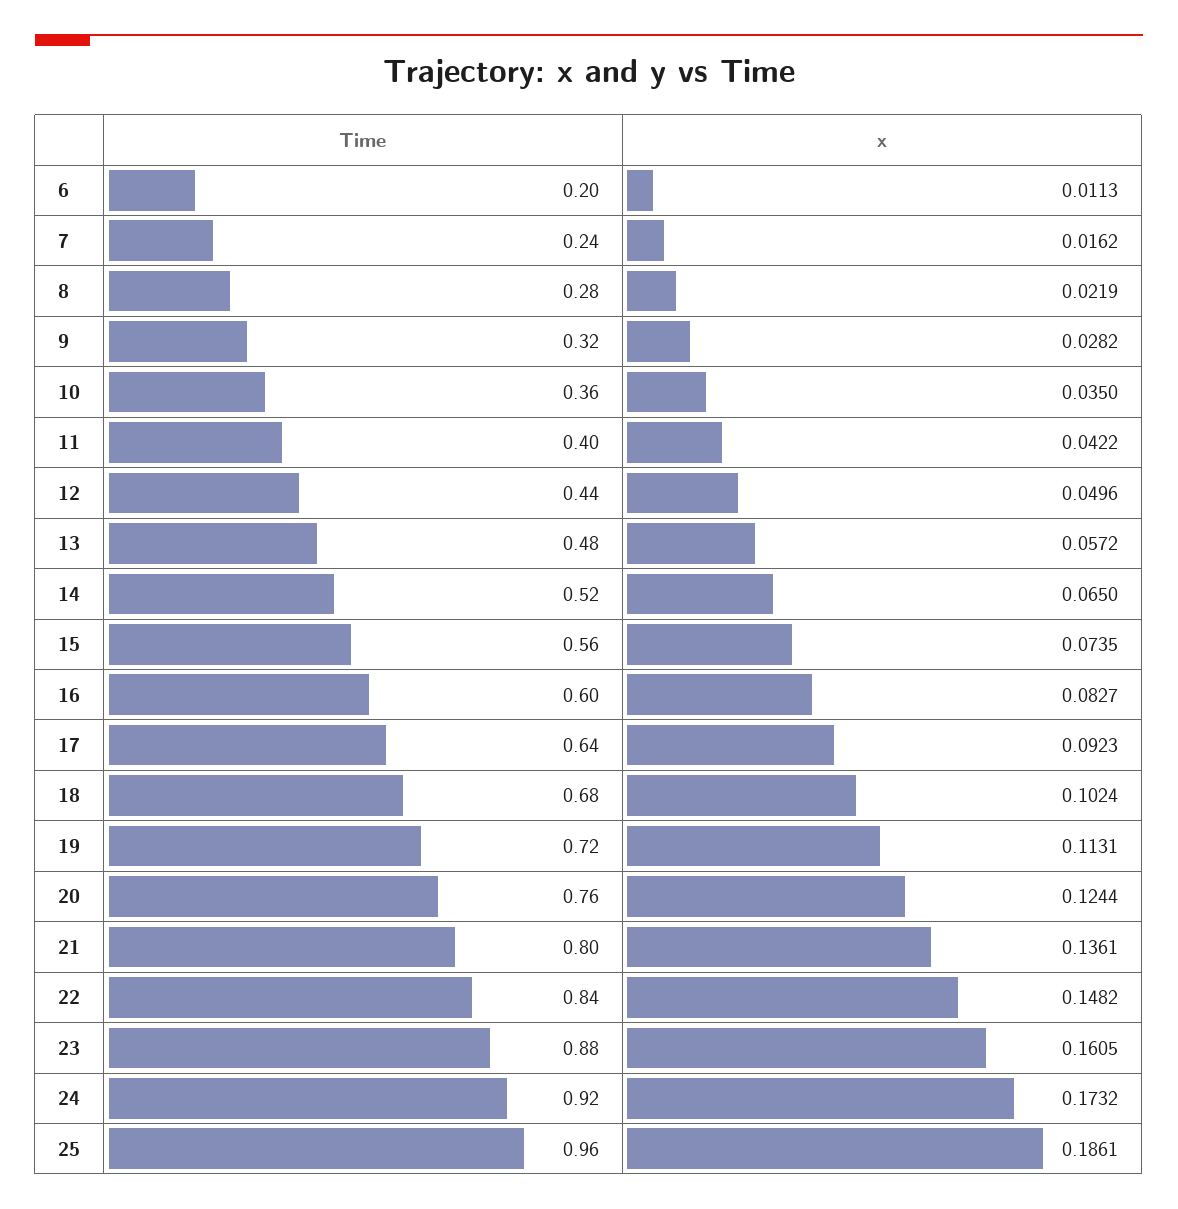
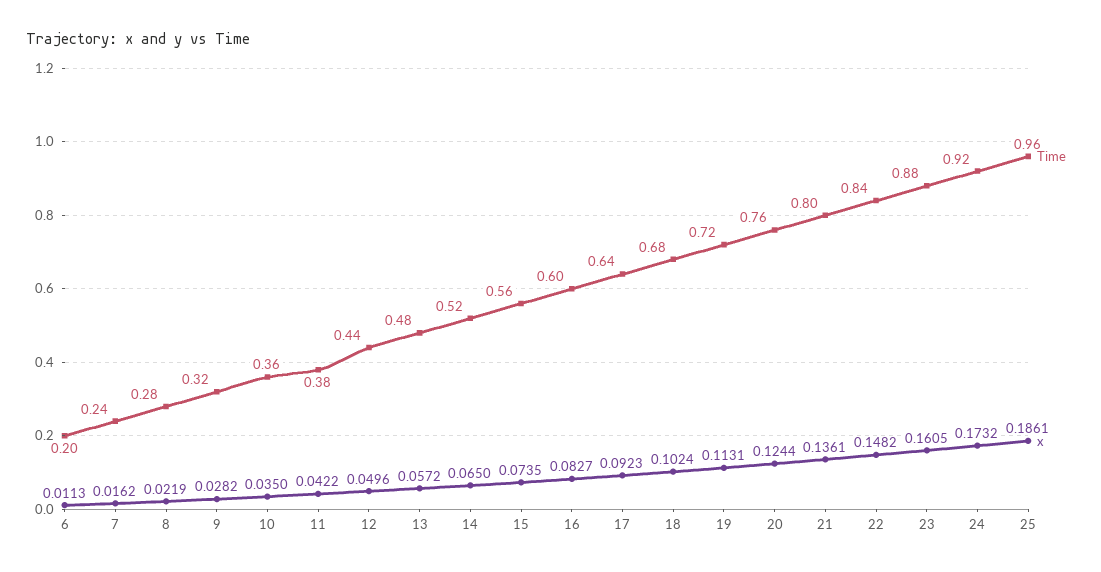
Time, 11: 0.4 -> 0.38

